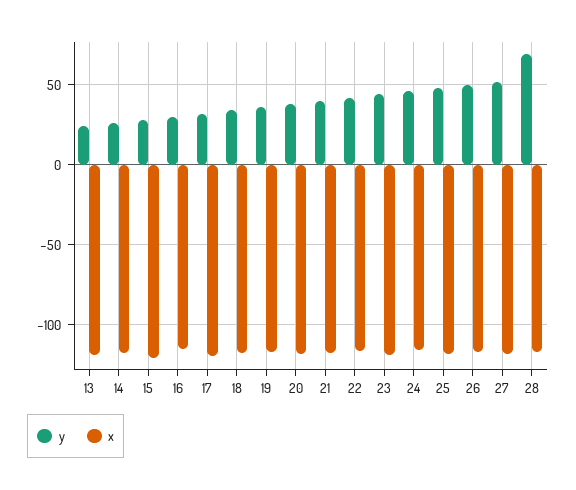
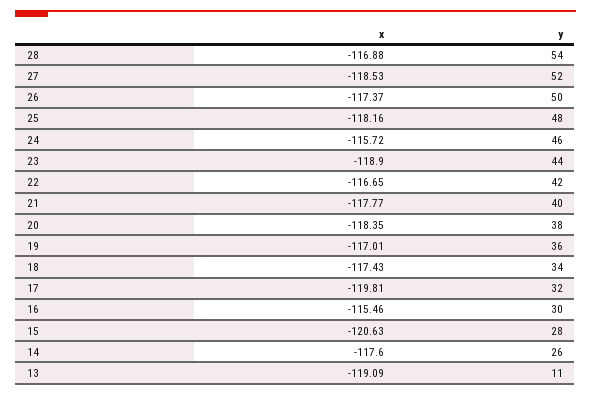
y, 13: 25 -> 11
y, 28: 70 -> 54

